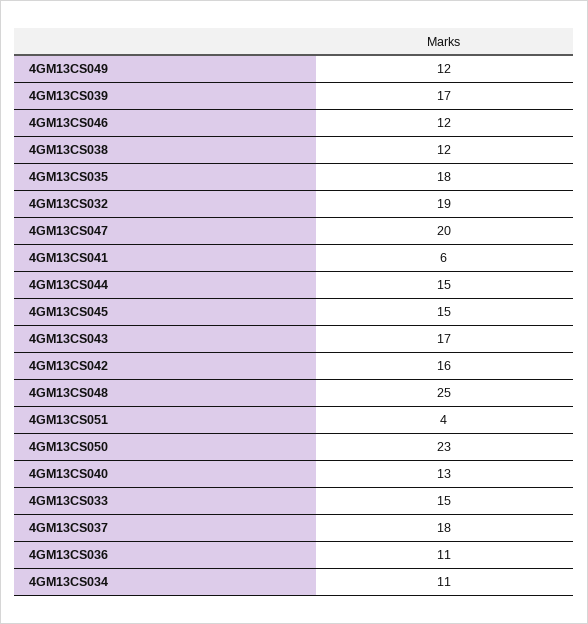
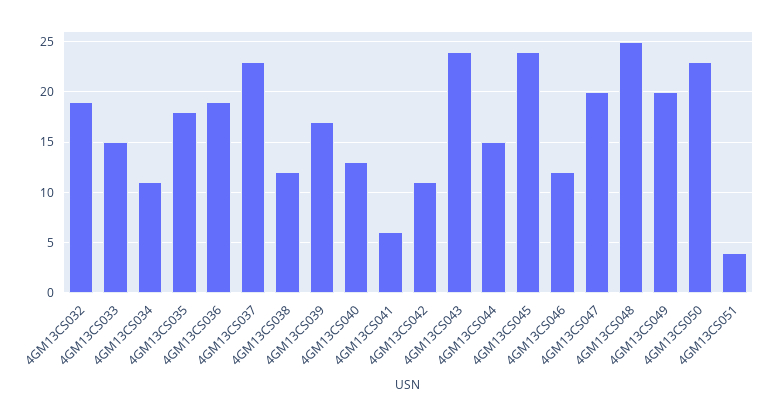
4GM13CS049: 12 -> 20
4GM13CS045: 15 -> 24
4GM13CS043: 17 -> 24
4GM13CS042: 16 -> 11
4GM13CS037: 18 -> 23
4GM13CS036: 11 -> 19

